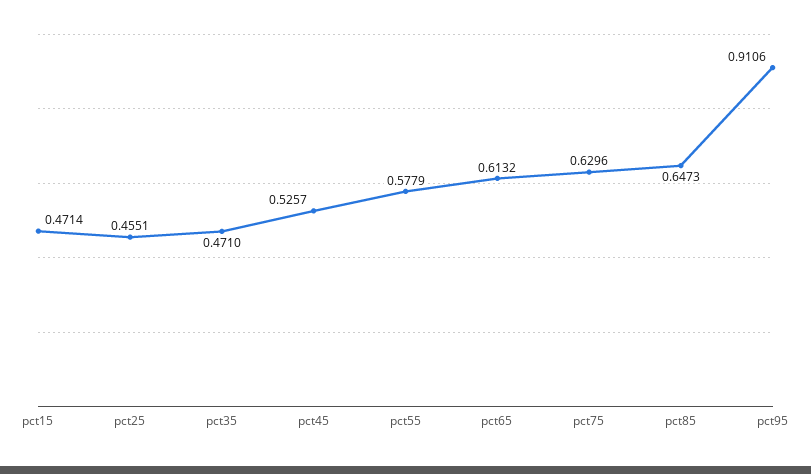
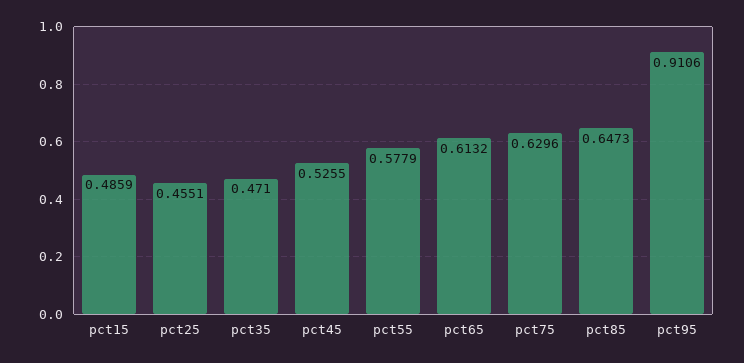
pct15: 0.4714 -> 0.4859
pct45: 0.5257 -> 0.5255

